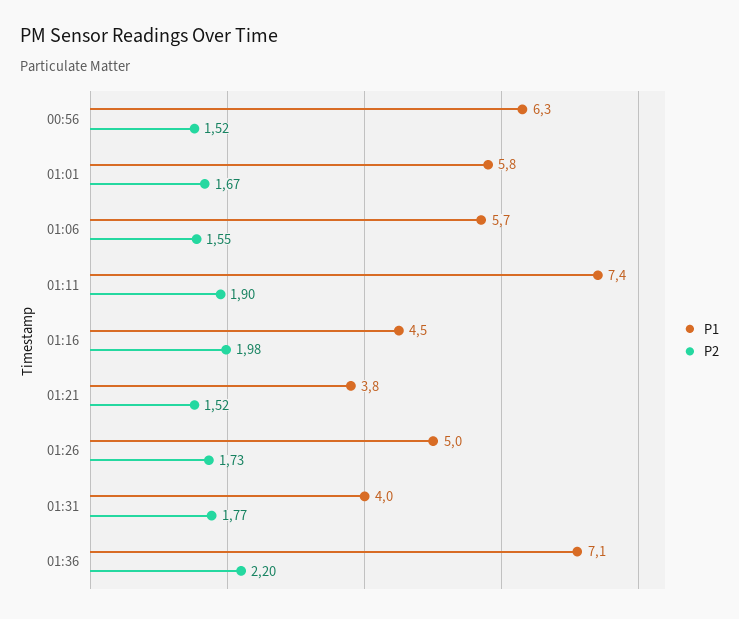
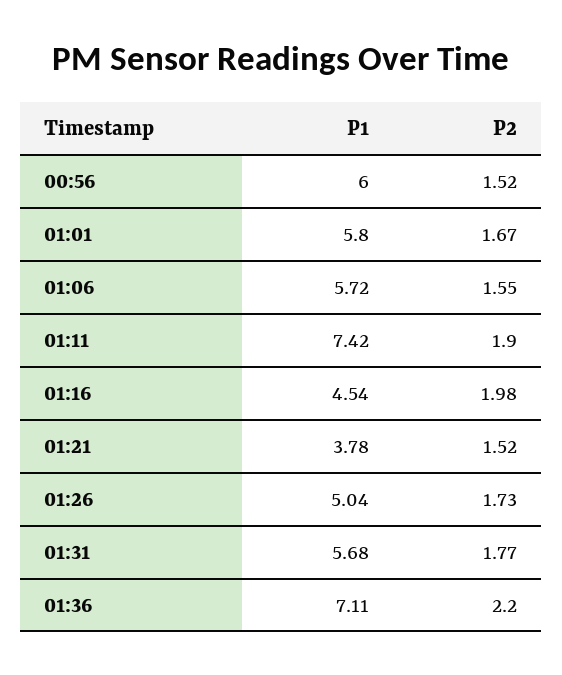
P1, 00:56: 6.3 -> 6
P1, 01:31: 4 -> 5.68

